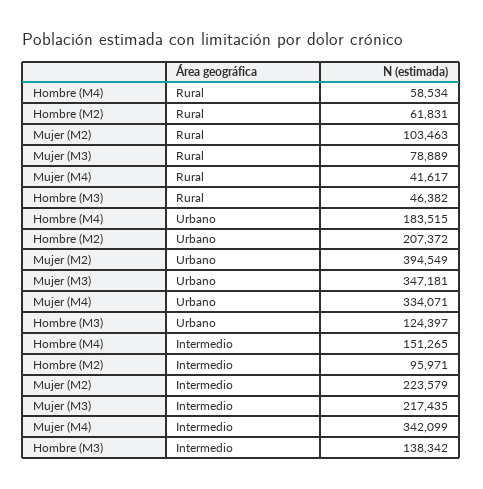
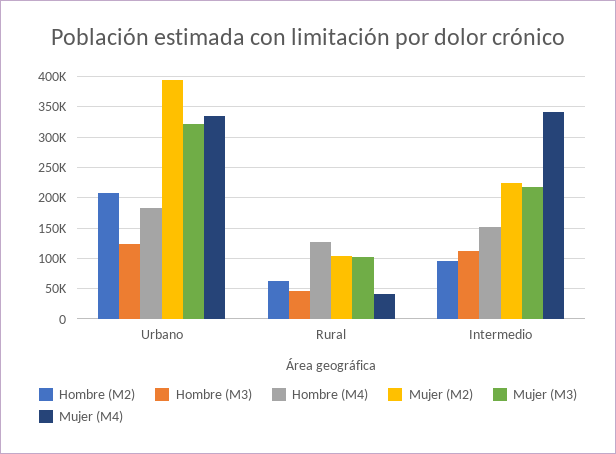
Hombre (M4), Rural: 58534 -> 130000
Mujer (M3), Rural: 78889 -> 100000
Mujer (M3), Urbano: 347181 -> 320000
Hombre (M3), Intermedio: 138342 -> 110000

